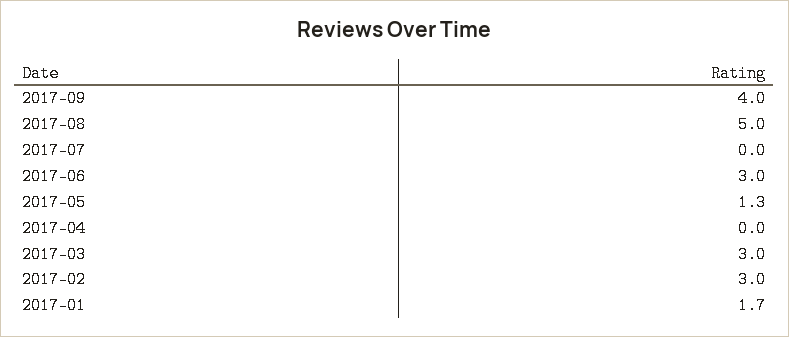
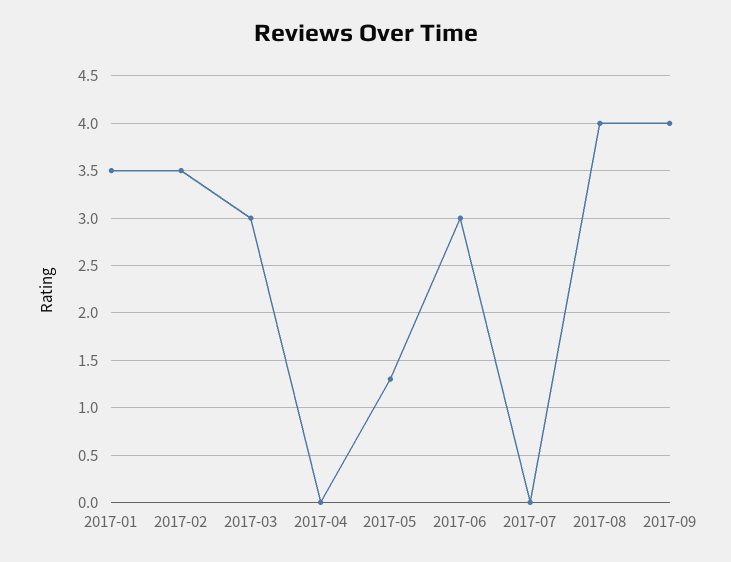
2017-08: 5 -> 4
2017-02: 3 -> 3.5
2017-01: 1.7 -> 3.5

